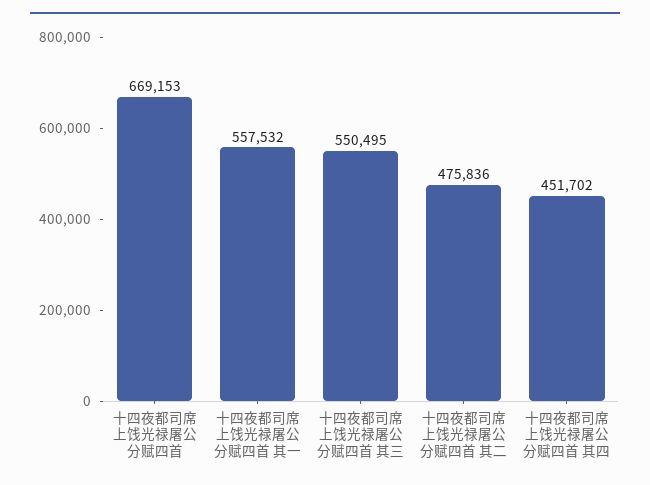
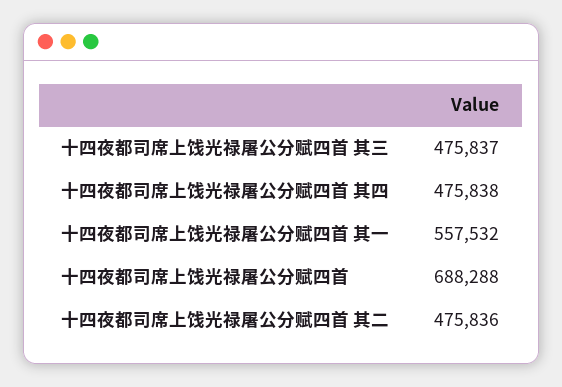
十四夜都司席上饯光禄屠公分赋四首: 669153 -> 688288
十四夜都司席上饯光禄屠公分赋四首 其三: 550495 -> 475837
十四夜都司席上饯光禄屠公分赋四首 其四: 451702 -> 475838

